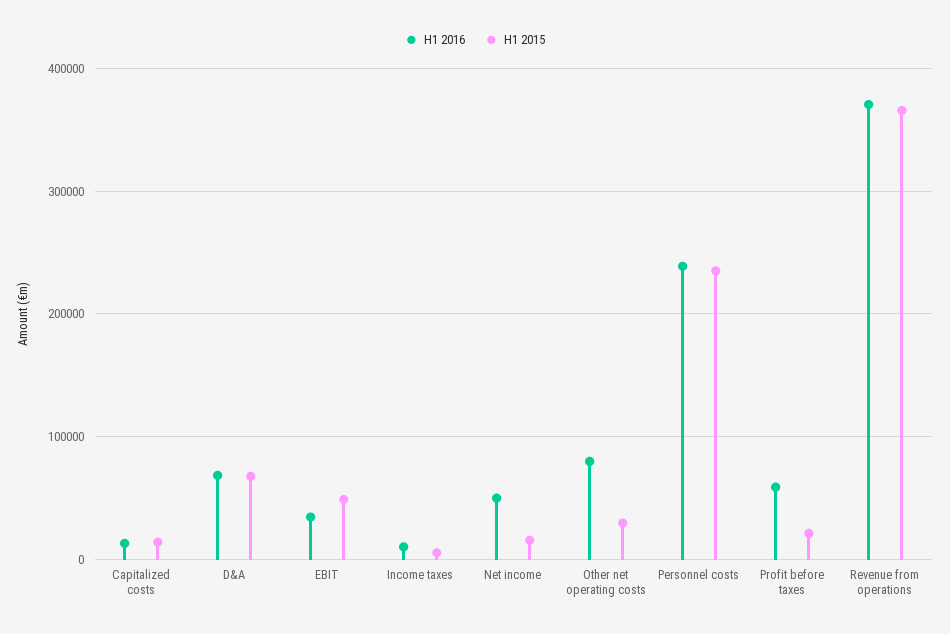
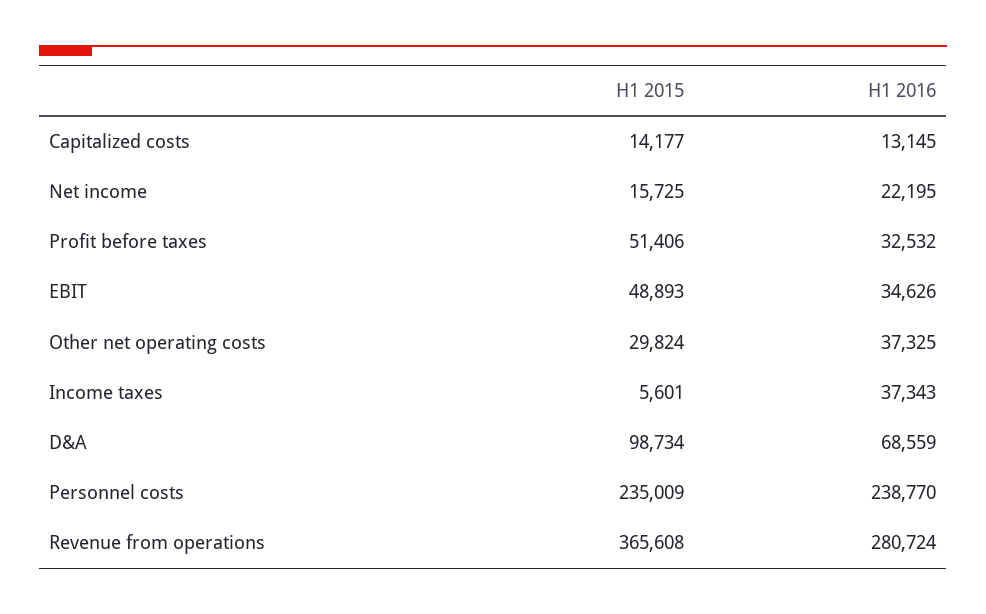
H1 2015, D&A: 70000 -> 98734
H1 2016, Income taxes: 10000 -> 37343
H1 2016, Net income: 50000 -> 22195
H1 2016, Other net operating costs: 80000 -> 37325
H1 2016, Profit before taxes: 60000 -> 32532
H1 2015, Profit before taxes: 20000 -> 51406
H1 2016, Revenue from operations: 370000 -> 280724

